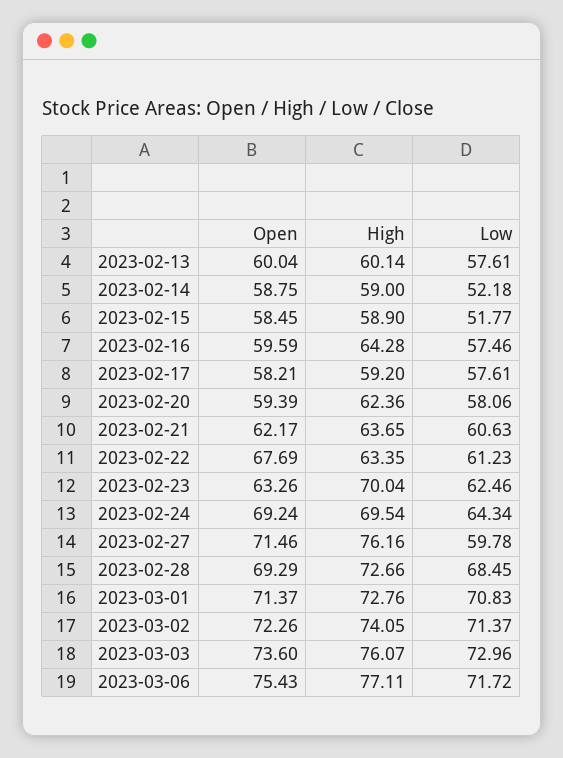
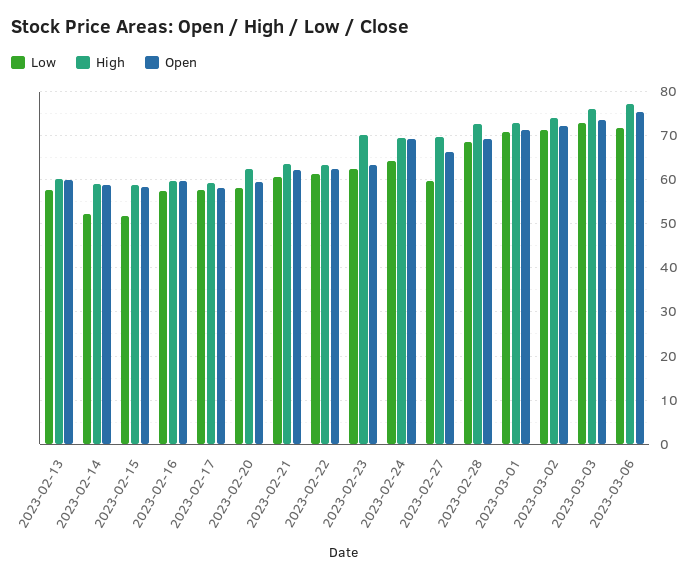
High, 2023-02-16: 64.28 -> 60
Open, 2023-02-22: 67.69 -> 62
Open, 2023-02-27: 71.46 -> 66
High, 2023-02-27: 76.16 -> 70

